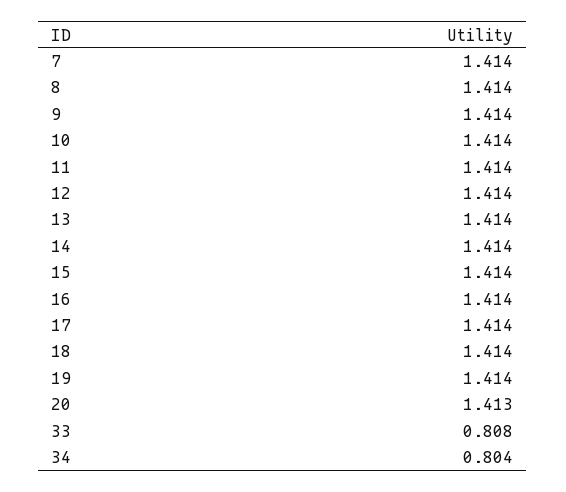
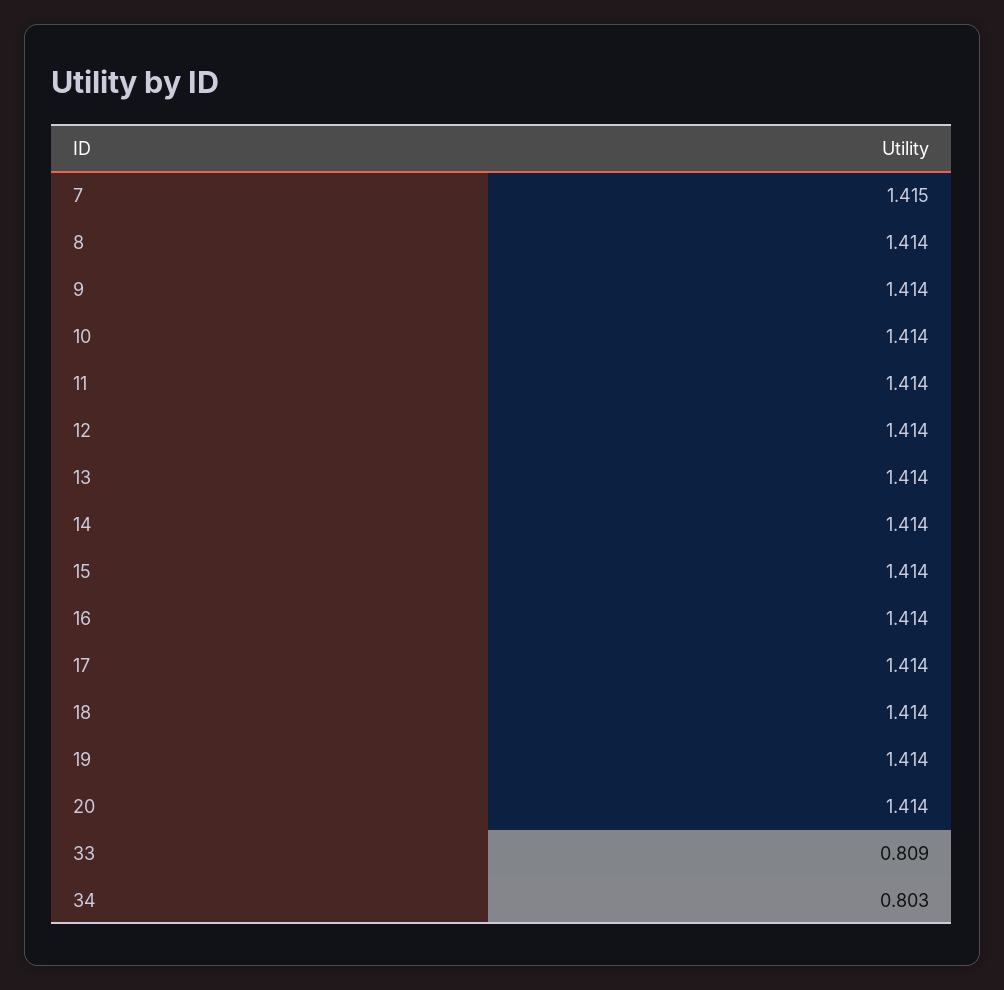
7: 1.414 -> 1.415
20: 1.413 -> 1.414
33: 0.808 -> 0.809
34: 0.804 -> 0.803

